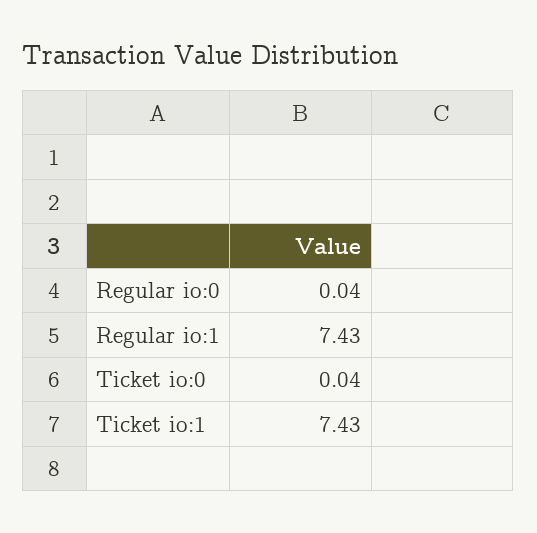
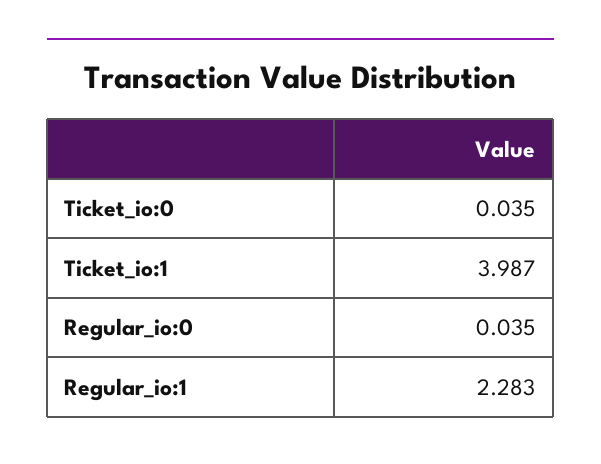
Regular io:1: 7.43 -> 2.283
Ticket io:1: 7.43 -> 3.987

